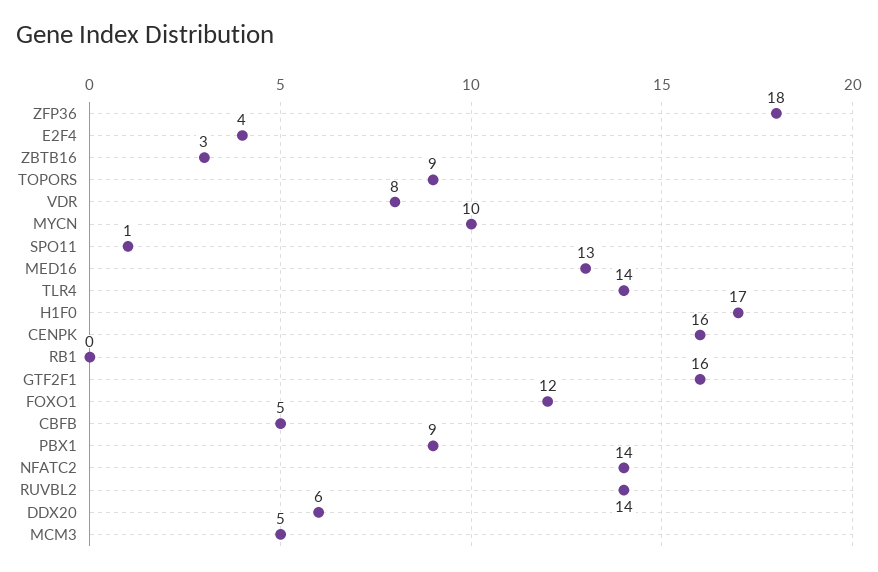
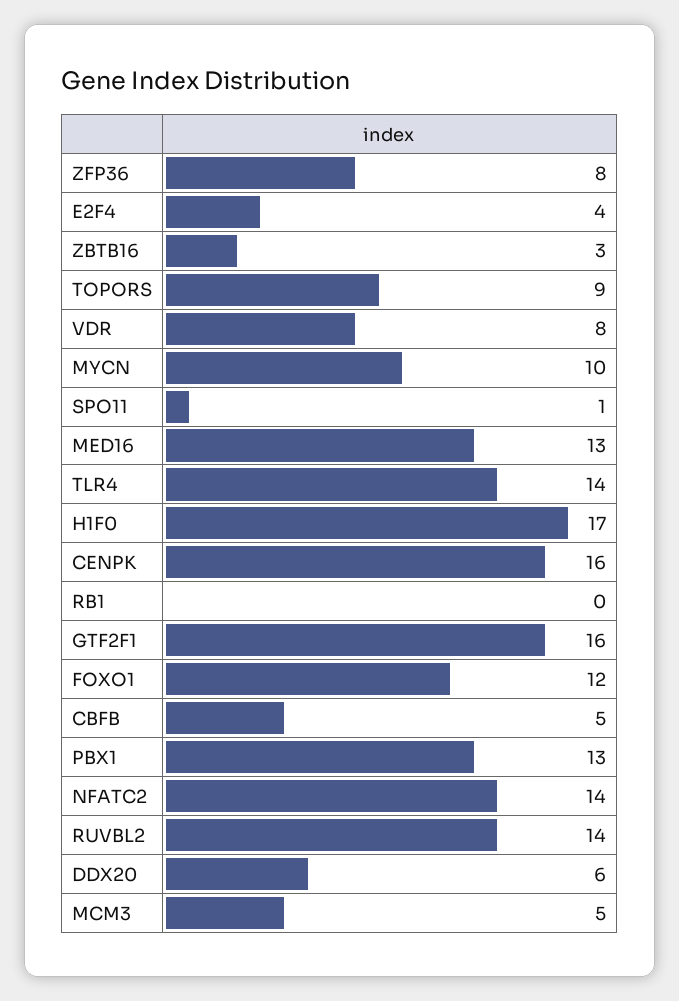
ZFP36: 18 -> 8
PBX1: 9 -> 13

